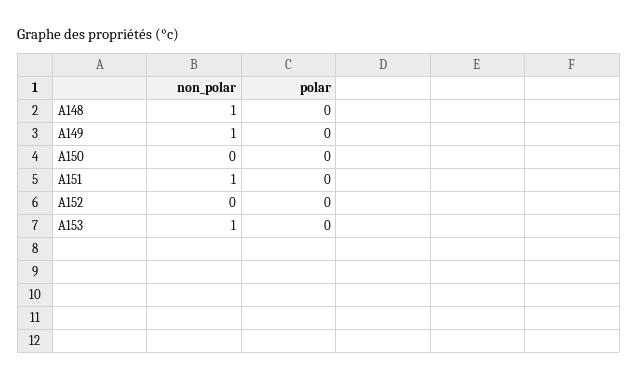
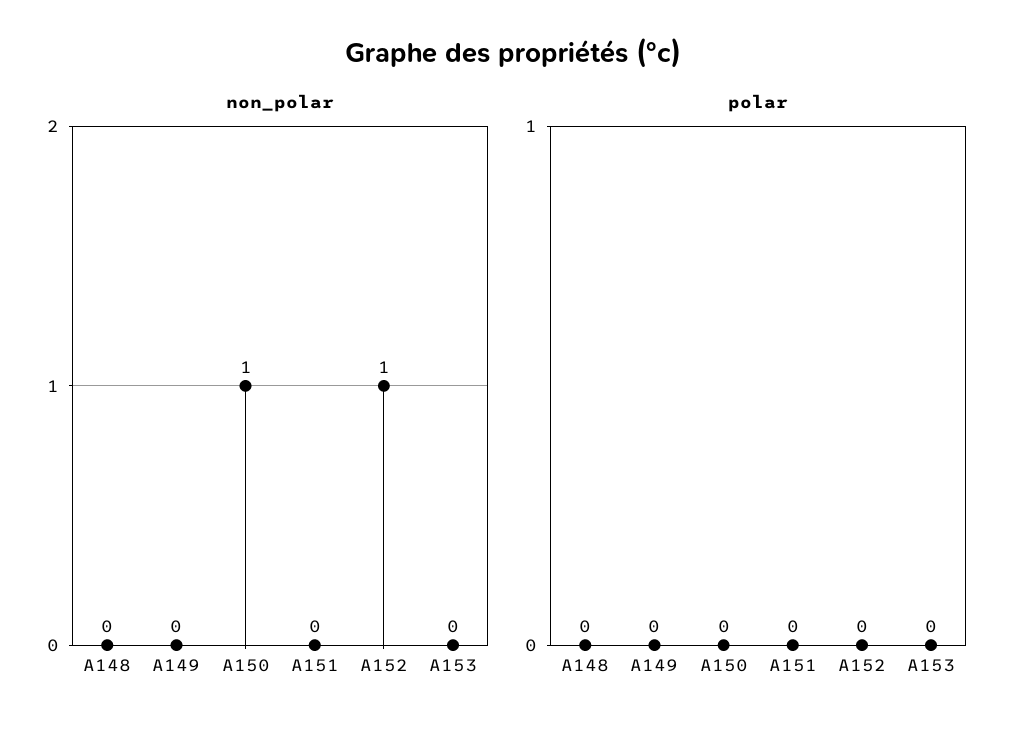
non_polar, A148: 1 -> 0
non_polar, A149: 1 -> 0
non_polar, A150: 0 -> 1
non_polar, A151: 1 -> 0
non_polar, A152: 0 -> 1
non_polar, A153: 1 -> 0

